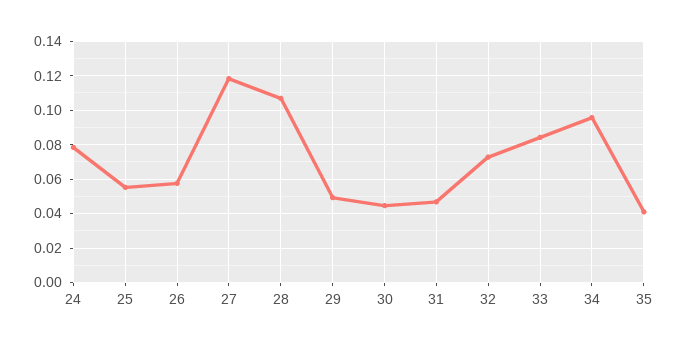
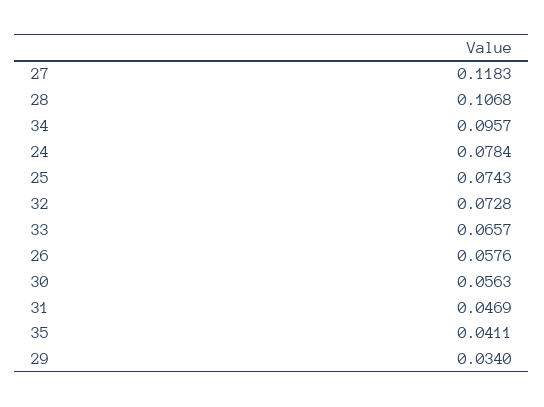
25: 0.055 -> 0.0743
29: 0.05 -> 0.034
30: 0.045 -> 0.0563
33: 0.085 -> 0.0657

